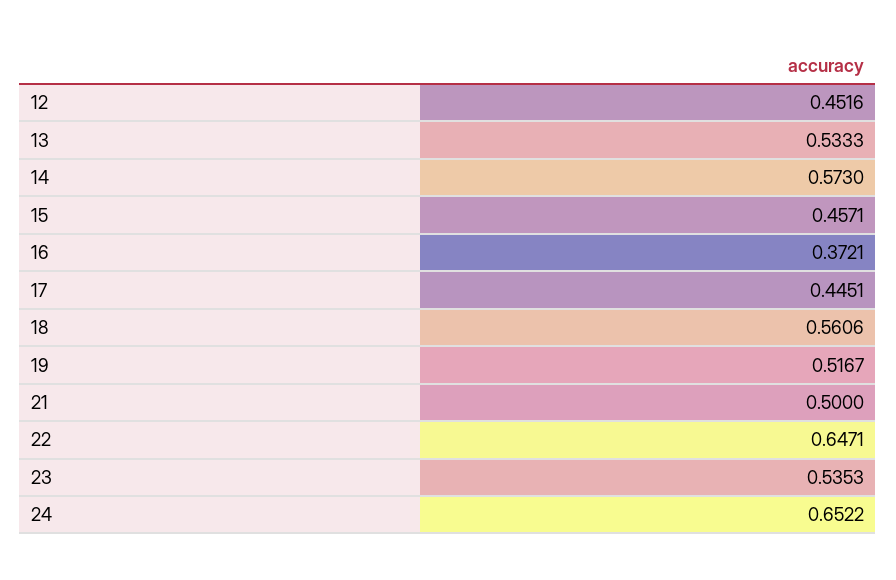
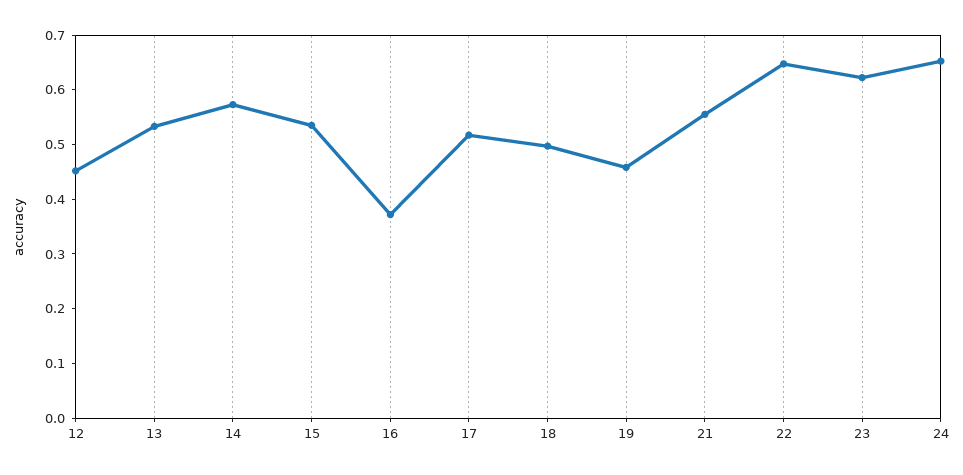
15: 0.4571 -> 0.54
17: 0.4451 -> 0.52
18: 0.5606 -> 0.5
19: 0.5167 -> 0.46
21: 0.5 -> 0.56
23: 0.5353 -> 0.62

